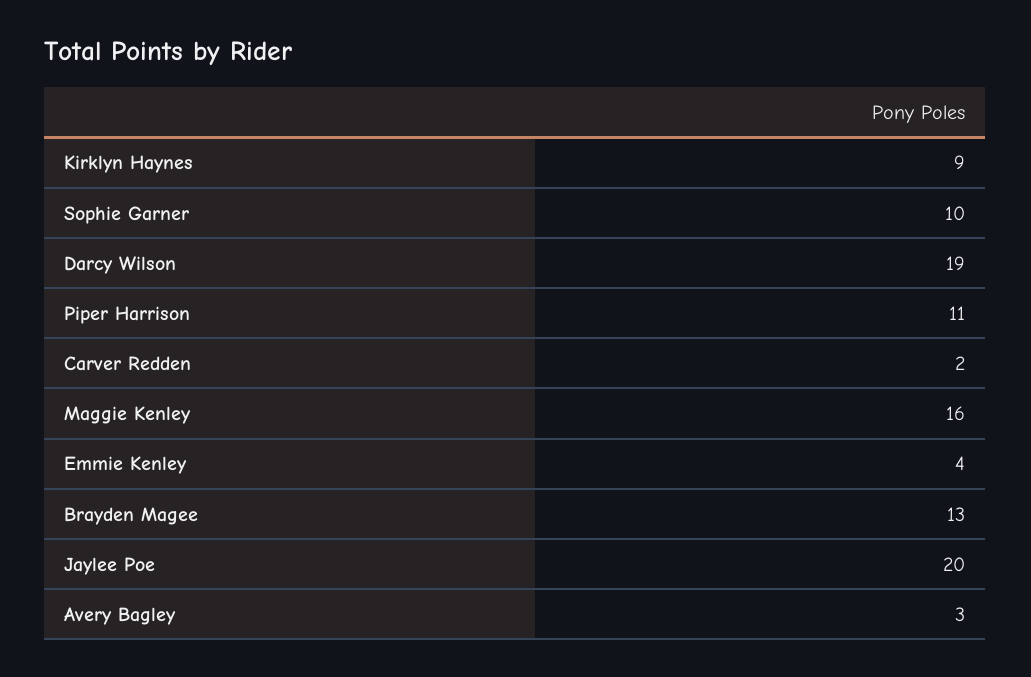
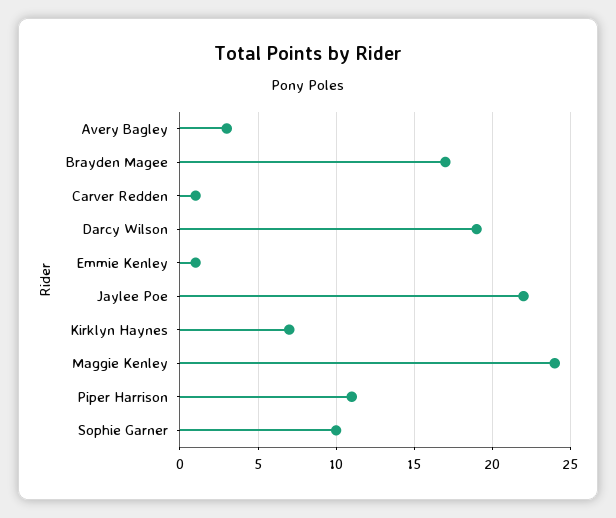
Kirklyn Haynes: 9 -> 7
Carver Redden: 2 -> 1
Maggie Kenley: 16 -> 24
Emmie Kenley: 4 -> 1
Brayden Magee: 13 -> 17
Jaylee Poe: 20 -> 22

